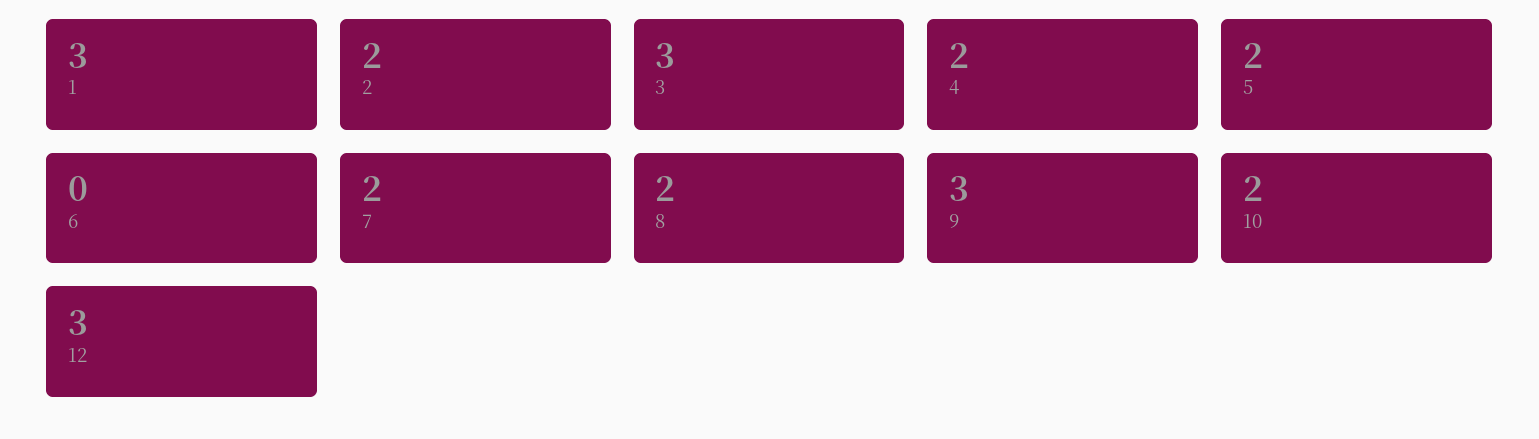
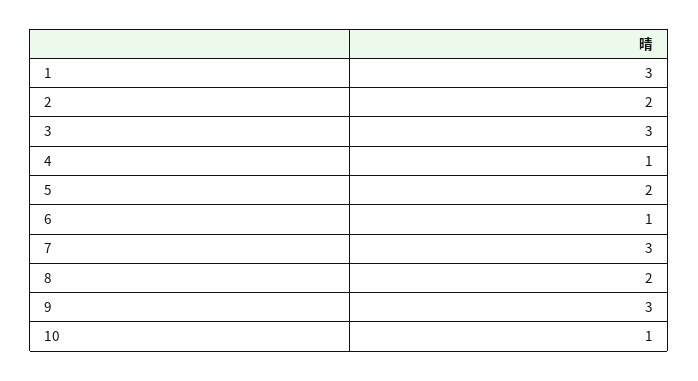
4: 2 -> 1
6: 0 -> 1
7: 2 -> 3
10: 2 -> 1
12: 3 -> none

